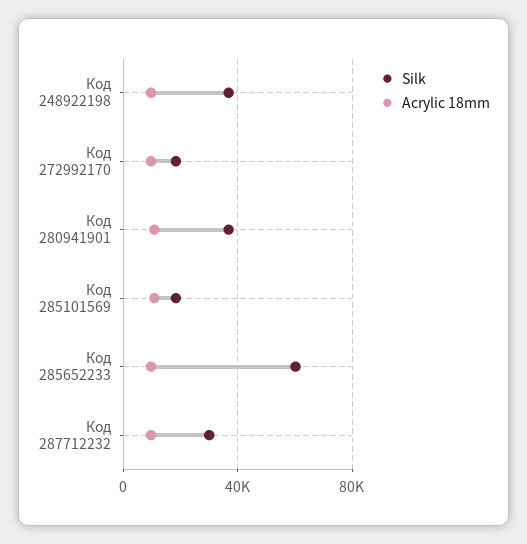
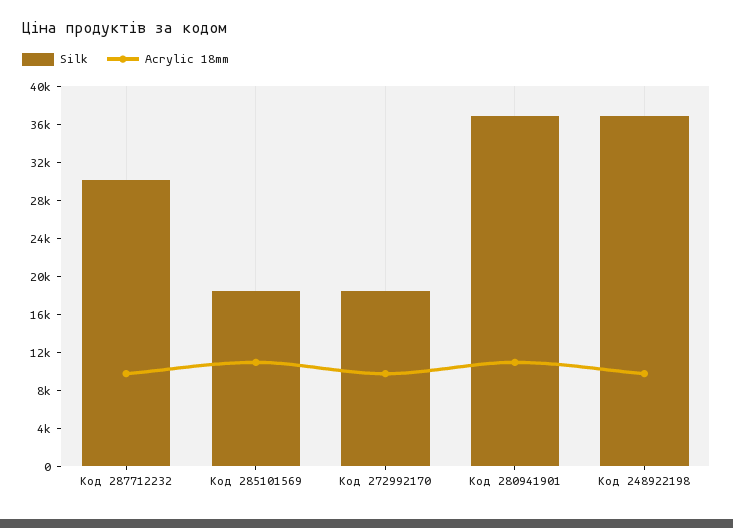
Silk, Код 285652233: 60000 -> none
Acrylic 18mm, Код 285652233: 10000 -> none

